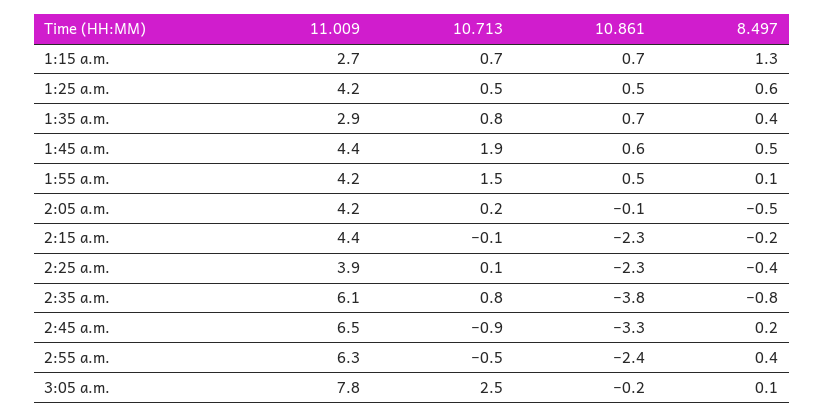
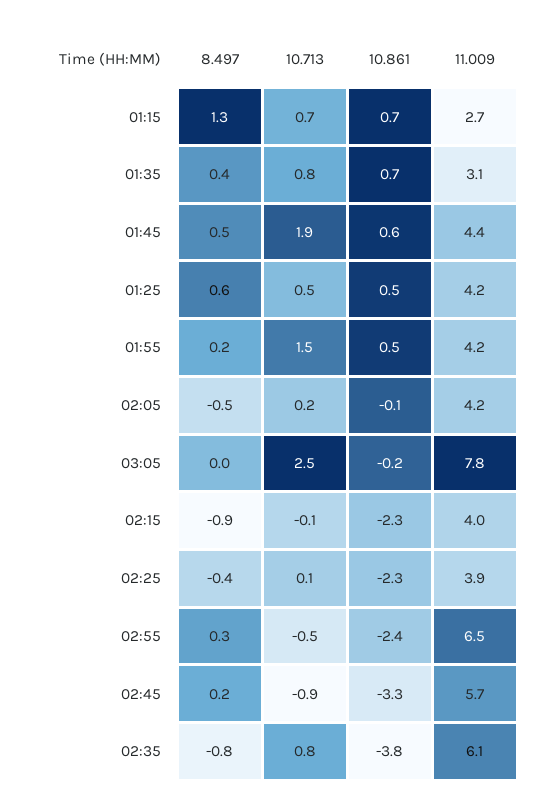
11.009, 1:35 a.m.: 2.9 -> 3.1
8.497, 1:55 a.m.: 0.1 -> 0.2
11.009, 2:15 a.m.: 4.4 -> 4
8.497, 2:15 a.m.: -0.2 -> -0.9
11.009, 2:45 a.m.: 6.5 -> 5.7
11.009, 2:55 a.m.: 6.3 -> 6.5
8.497, 2:55 a.m.: 0.4 -> 0.3
8.497, 3:05 a.m.: 0.1 -> 0

